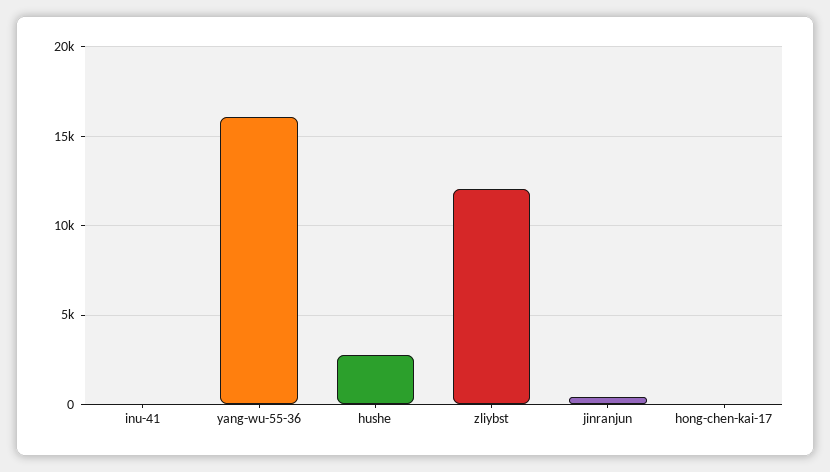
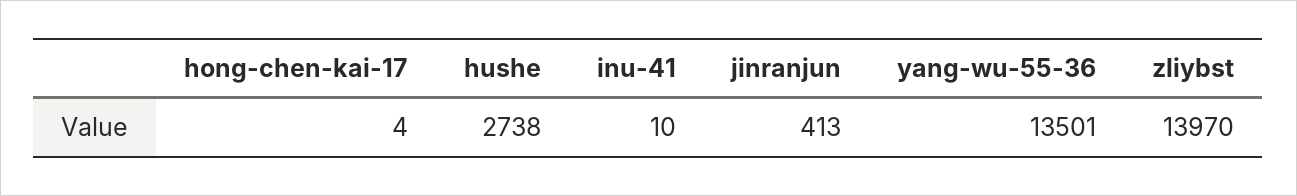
yang-wu-55-36: 16000 -> 13501
zliybst: 12000 -> 13970

